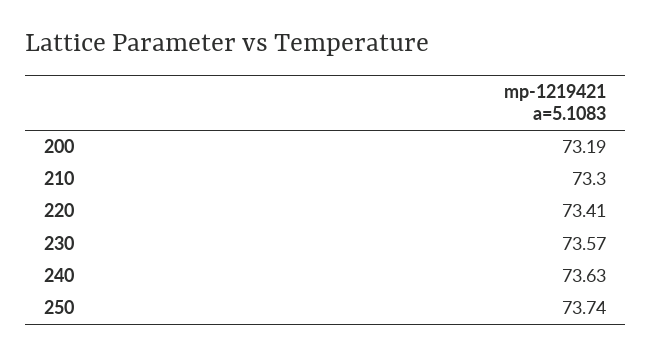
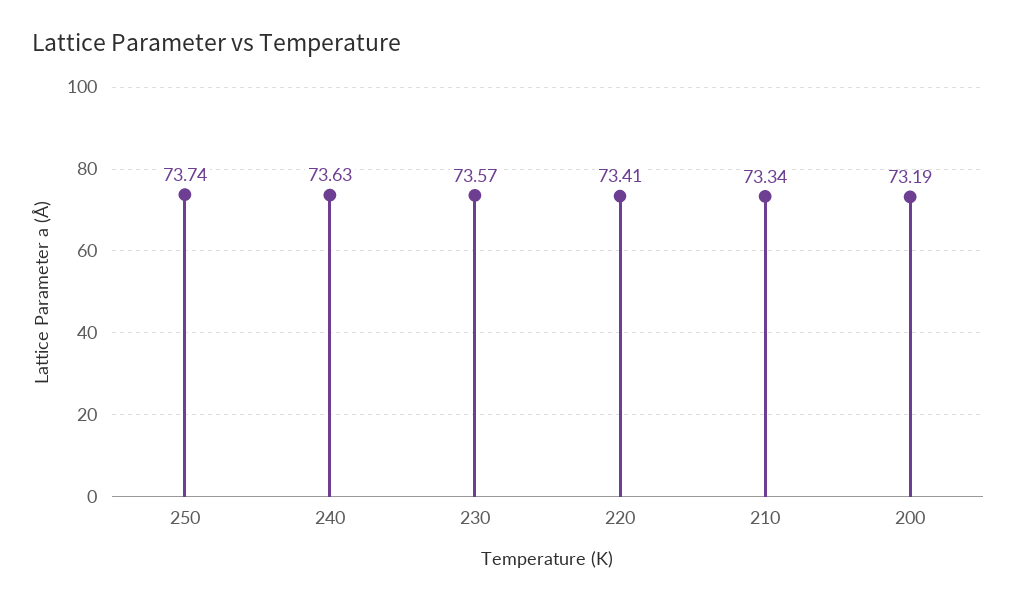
210: 73.3 -> 73.34

